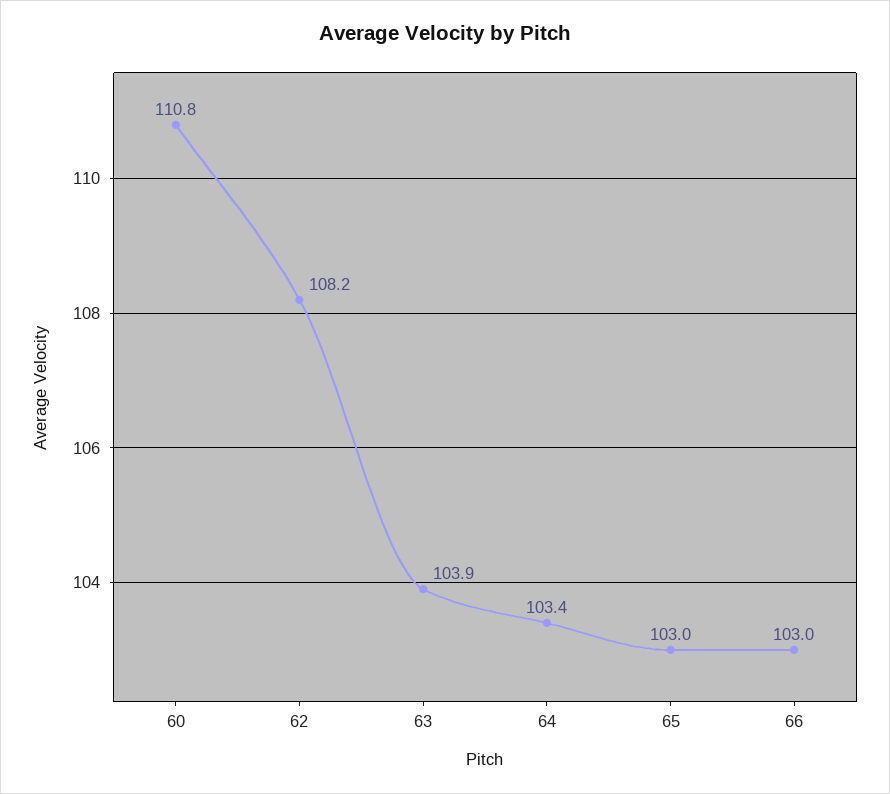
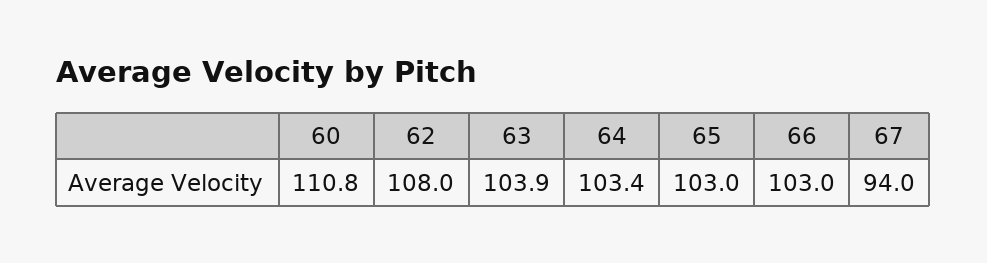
62: 108.2 -> 108
67: none -> 94

